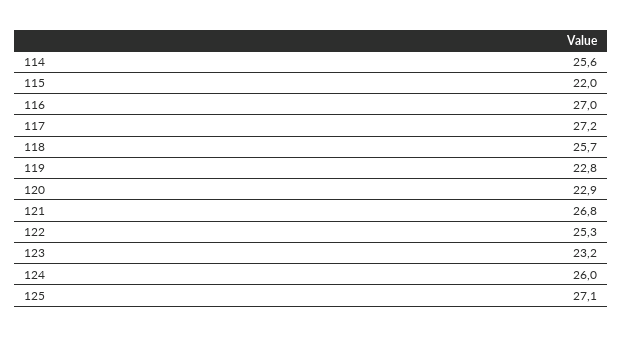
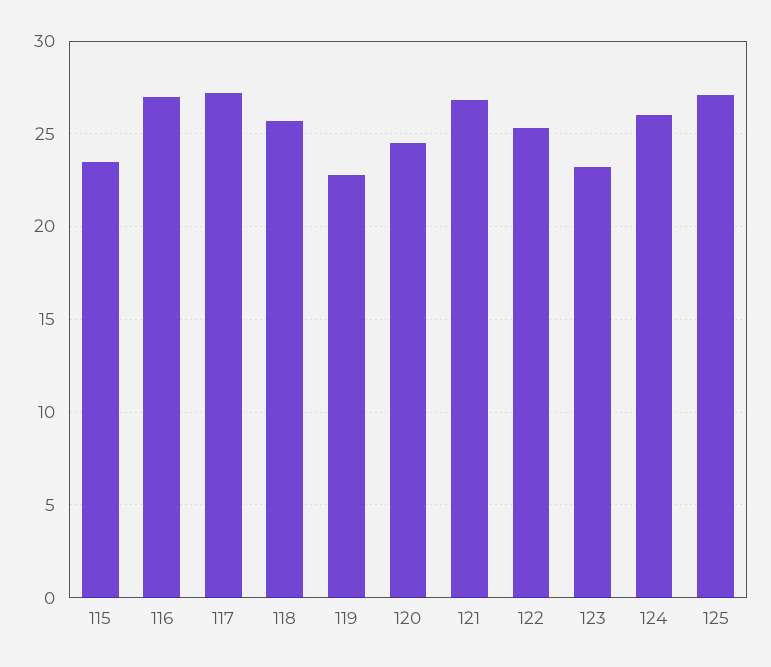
114: 25.6 -> none
115: 22 -> 23.5
120: 22.9 -> 24.5

